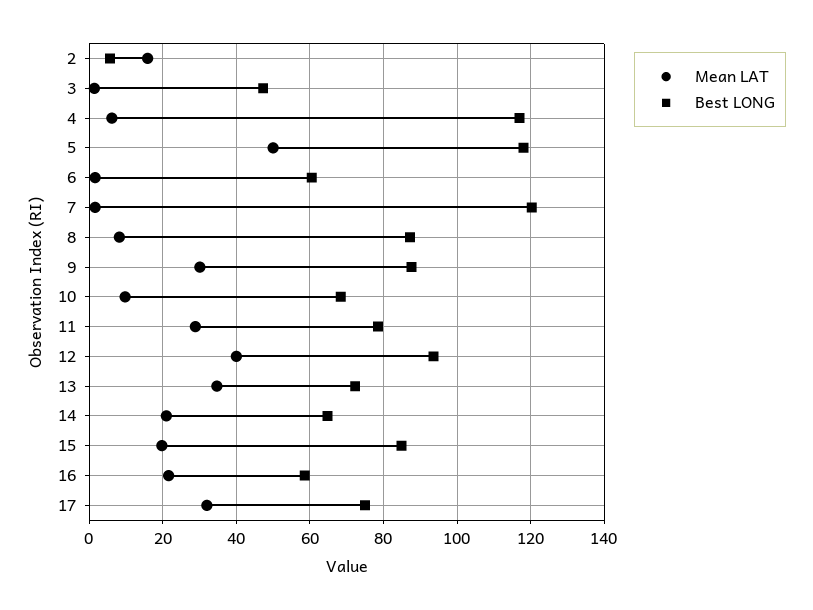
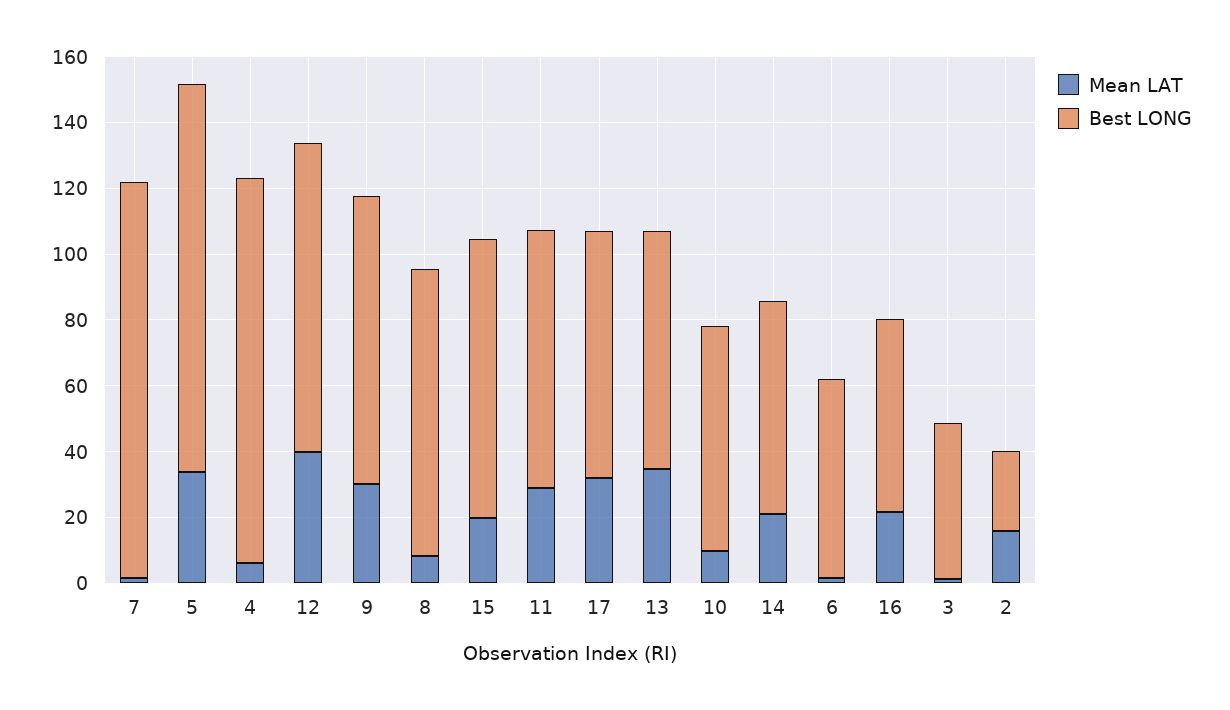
Best LONG, 2: 6 -> 25
Mean LAT, 5: 50 -> 35

